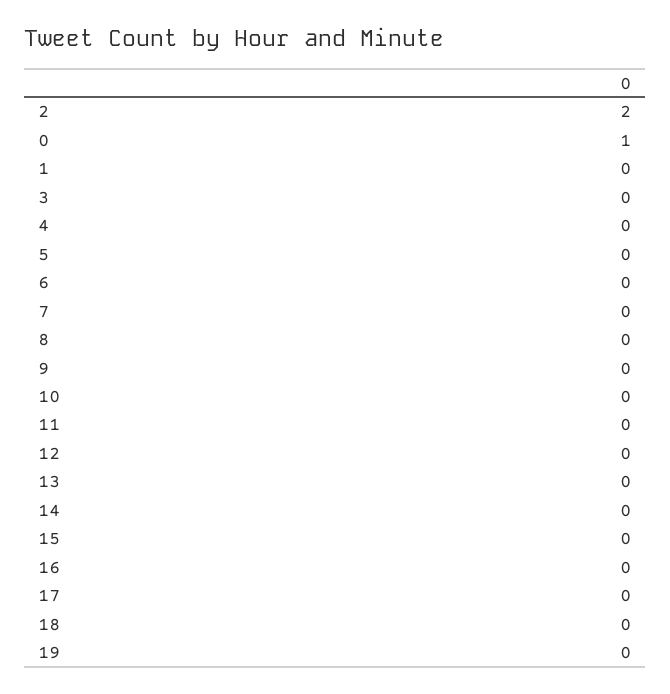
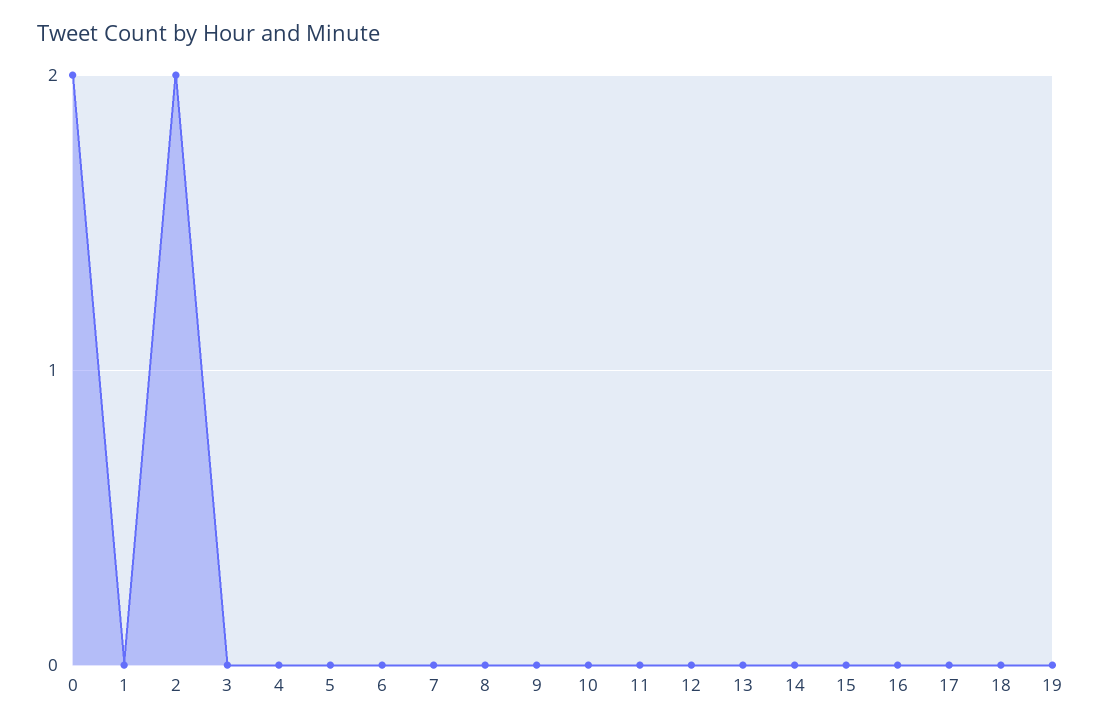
0: 1 -> 2

